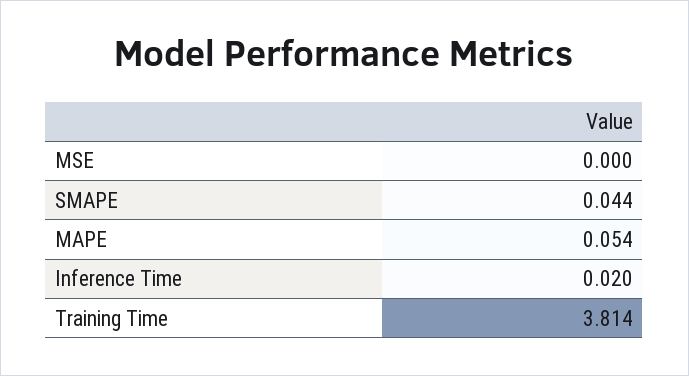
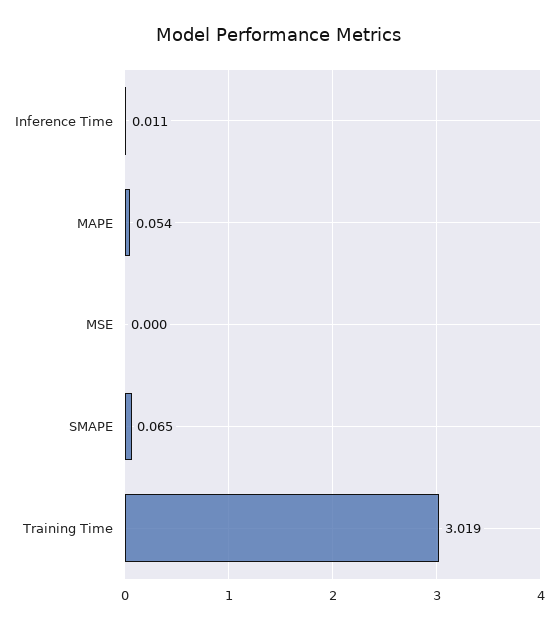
SMAPE: 0.044 -> 0.065
Inference Time: 0.02 -> 0.011
Training Time: 3.814 -> 3.019

